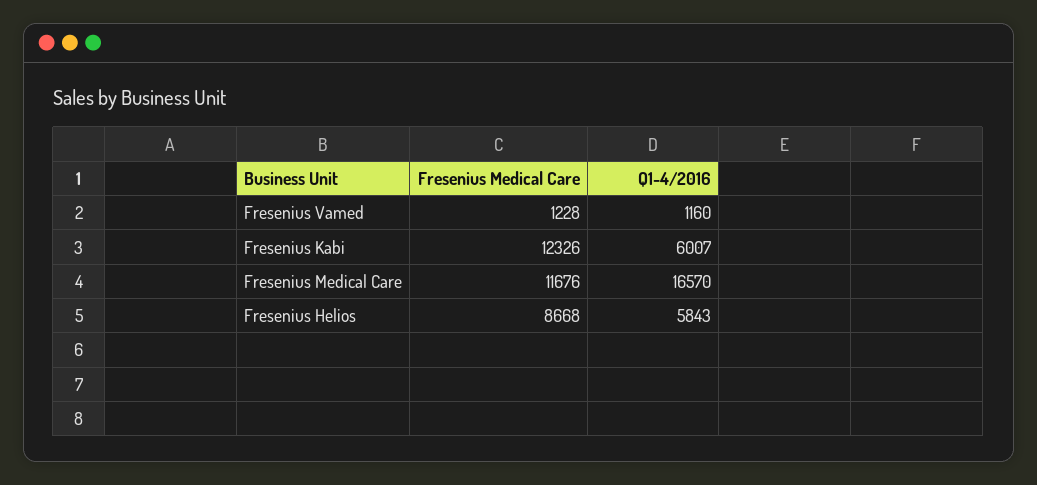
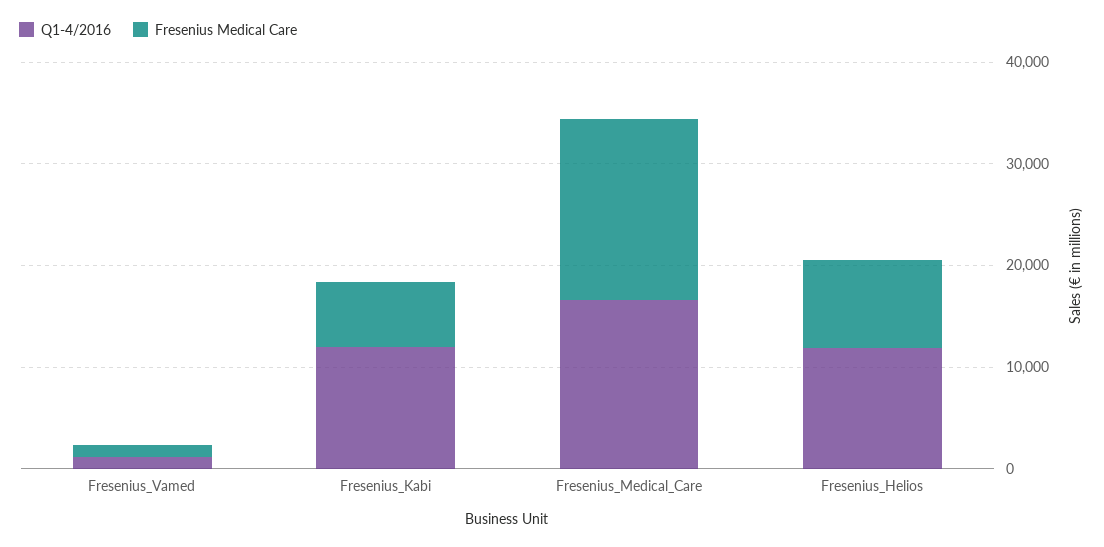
Fresenius Medical Care, Fresenius Kabi: 12326 -> 6000
Q1-4/2016, Fresenius Kabi: 6007 -> 12000
Fresenius Medical Care, Fresenius Medical Care: 11676 -> 18000
Q1-4/2016, Fresenius Helios: 5843 -> 12000

